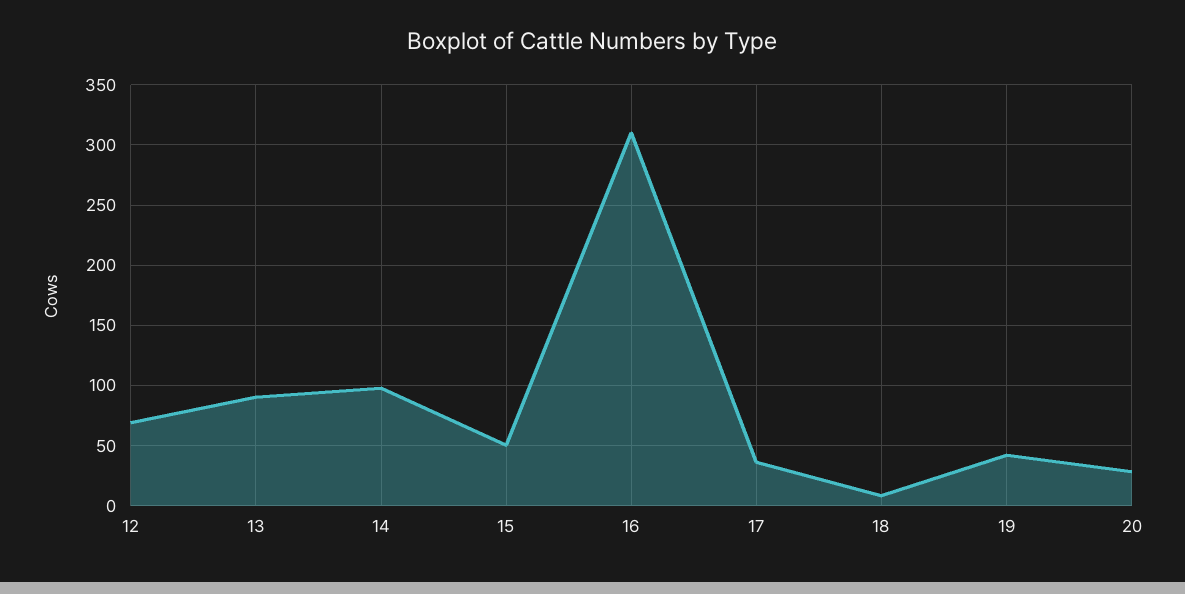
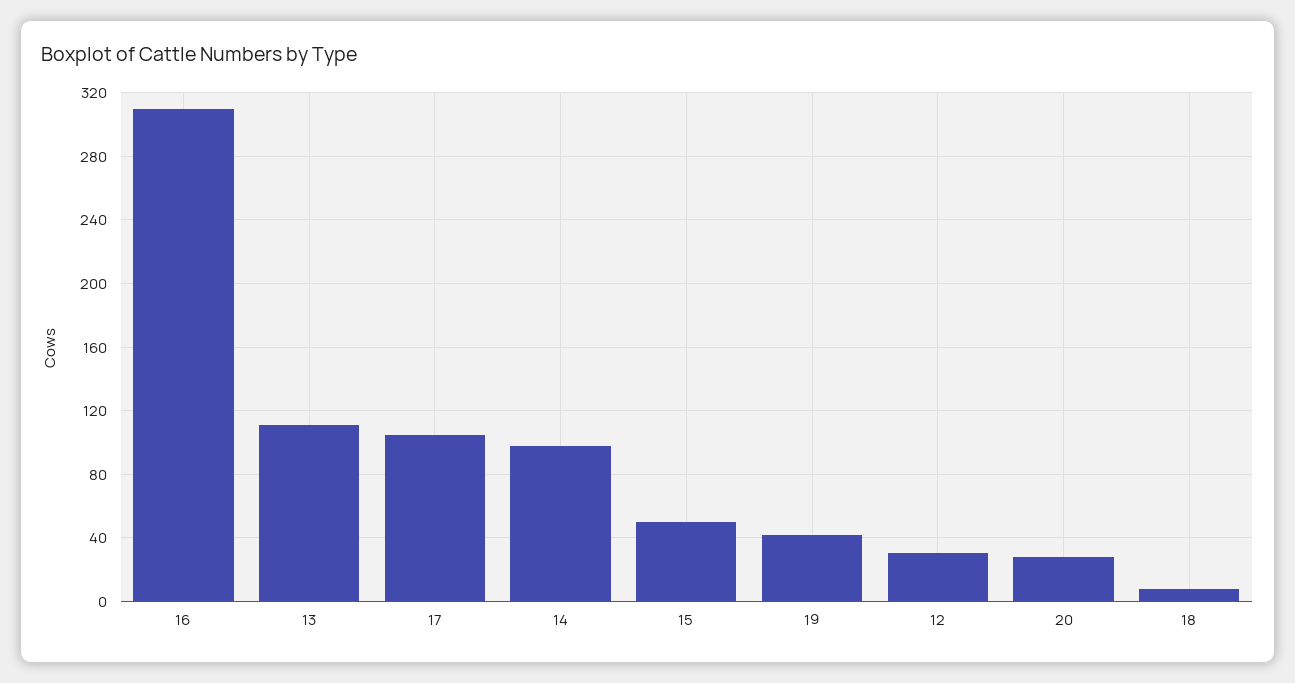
12: 70 -> 30
13: 90 -> 110
17: 35 -> 105

